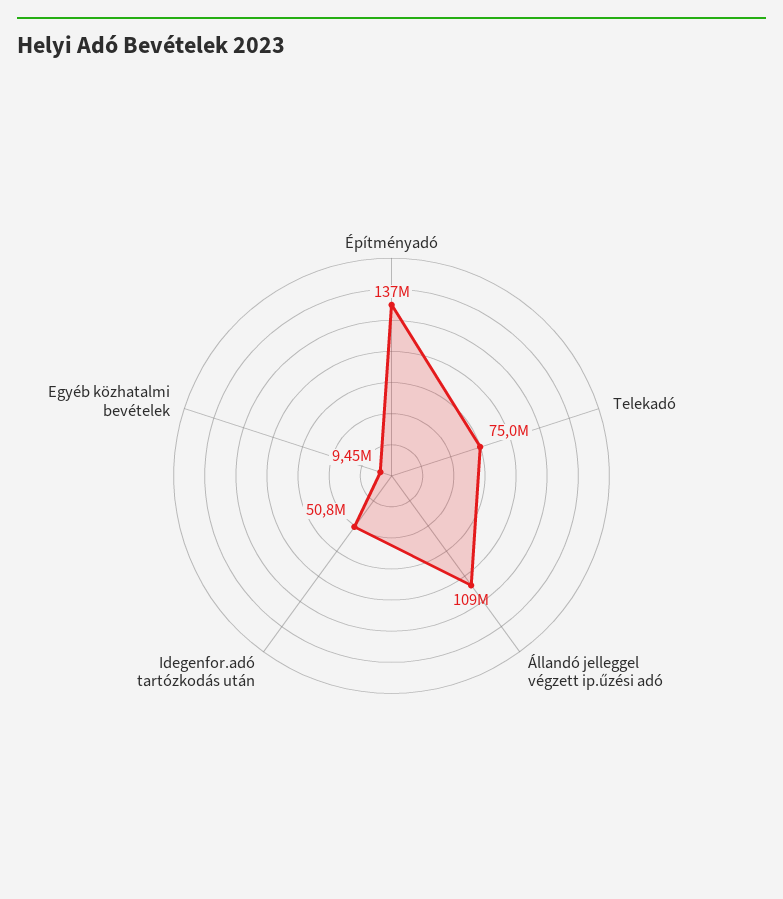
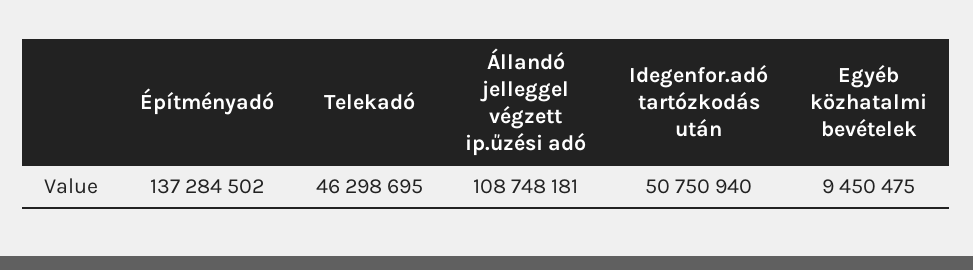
Telekadó: 75000000 -> 46298695

